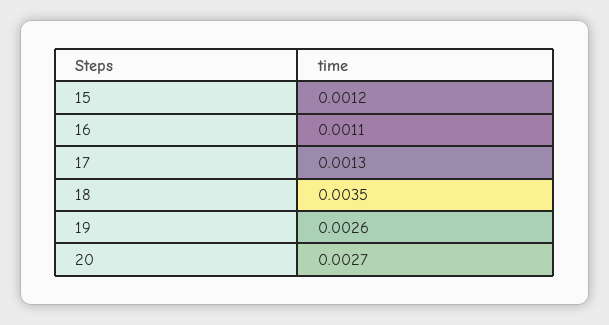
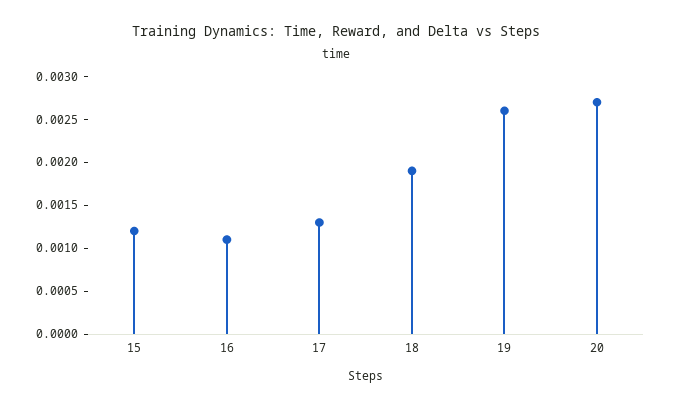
18: 0.0035 -> 0.0019

